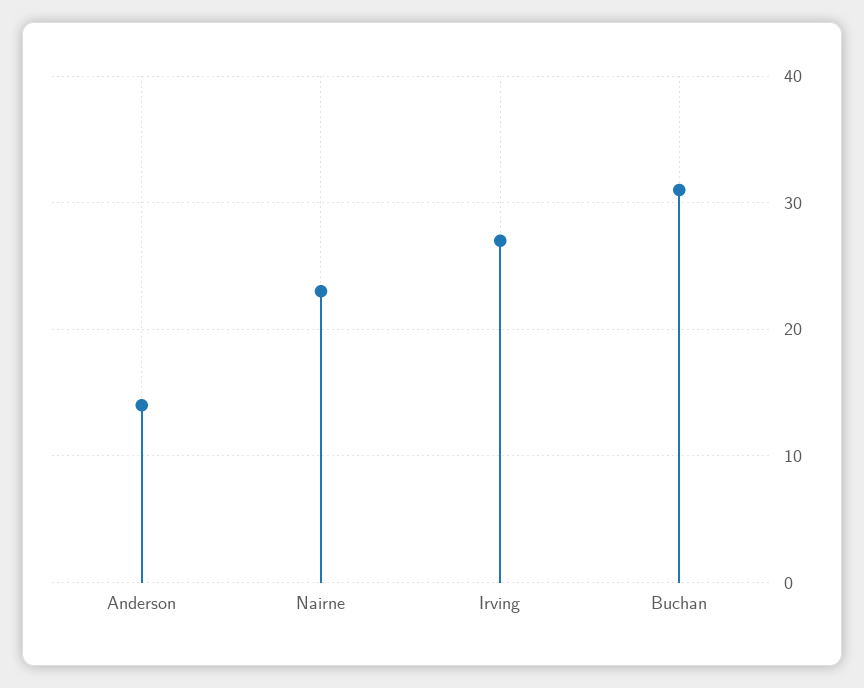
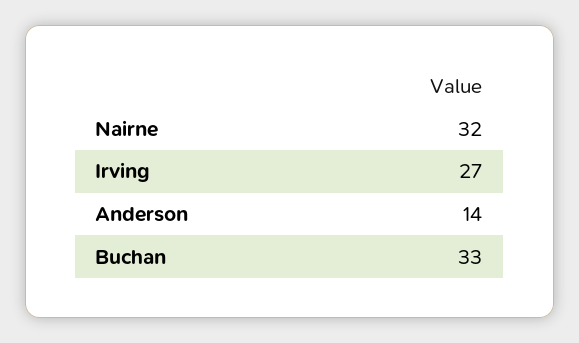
Nairne: 23 -> 32
Buchan: 31 -> 33

